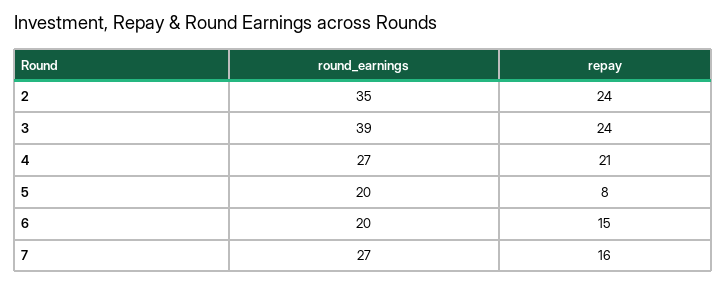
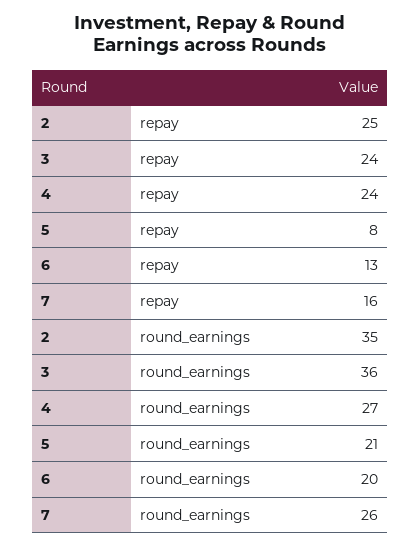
repay, 2: 24 -> 25
round_earnings, 3: 39 -> 36
repay, 4: 21 -> 24
round_earnings, 5: 20 -> 21
repay, 6: 15 -> 13
round_earnings, 7: 27 -> 26

